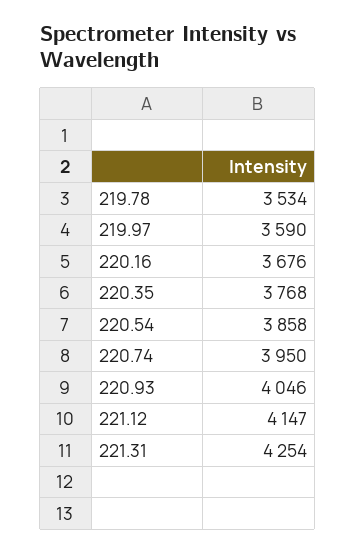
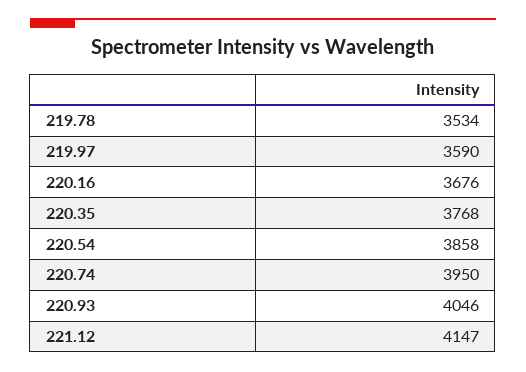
221.31: 4254 -> none

